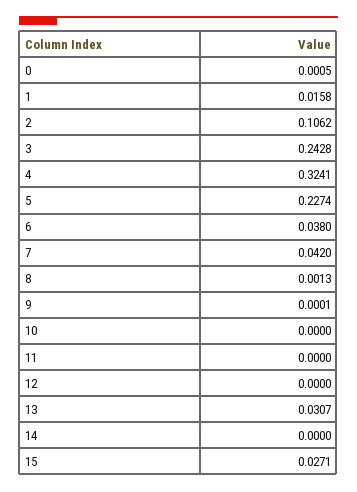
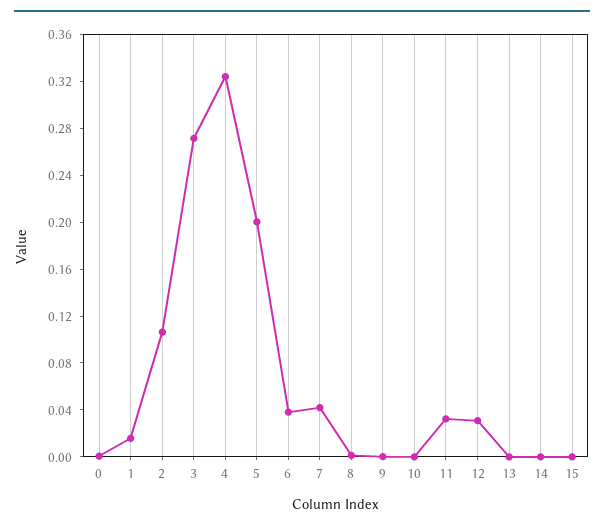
3: 0.2428 -> 0.27
5: 0.2274 -> 0.2
11: 0 -> 0.03
12: 0 -> 0.03
13: 0.0307 -> 0
15: 0.0271 -> 0

